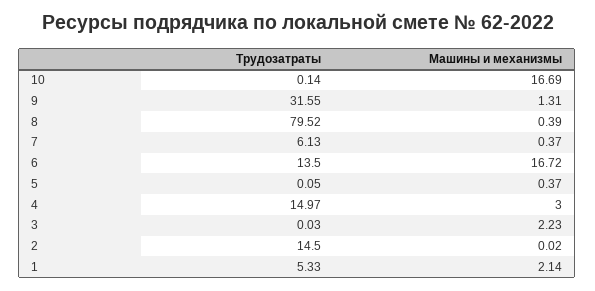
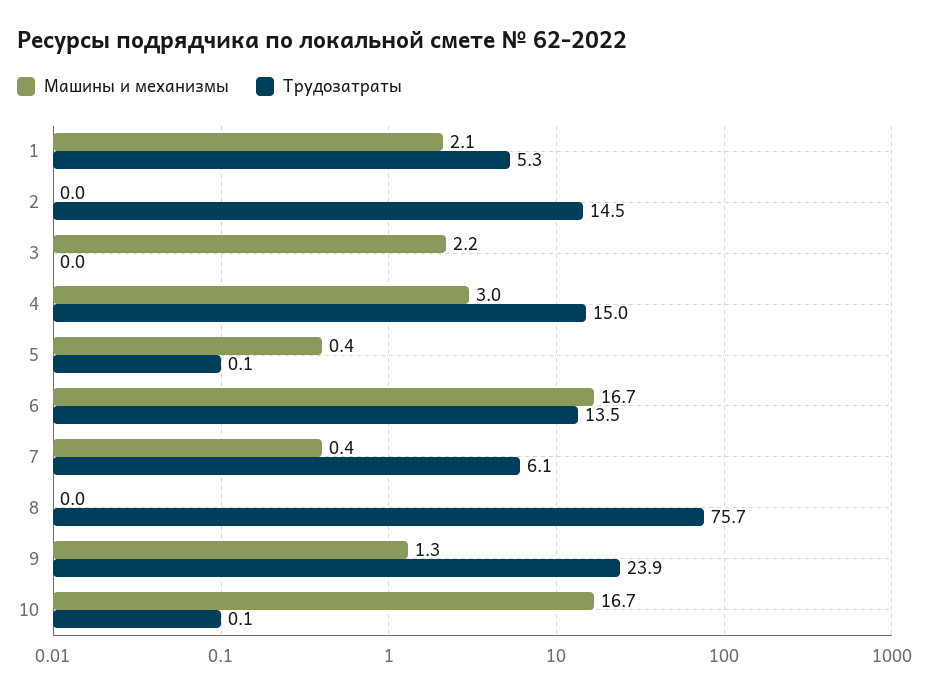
Трудозатраты, 9: 31.55 -> 23.9
Трудозатраты, 8: 79.52 -> 75.7
Машины и механизмы, 8: 0.39 -> 0

